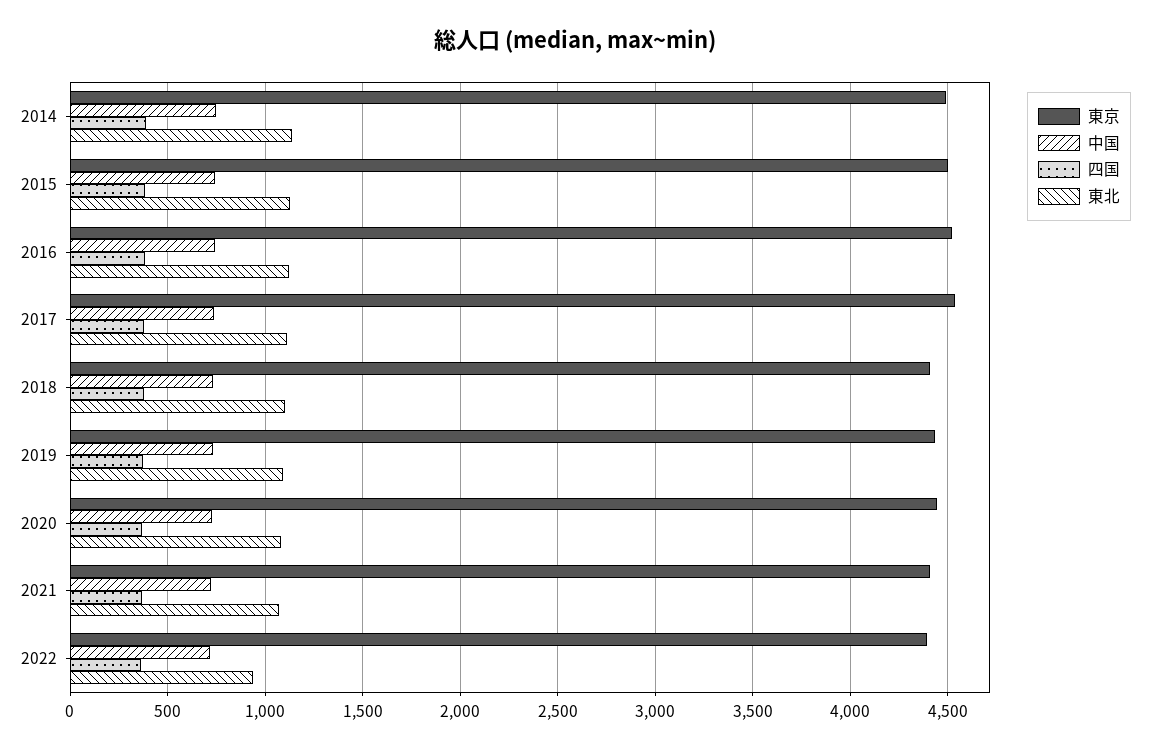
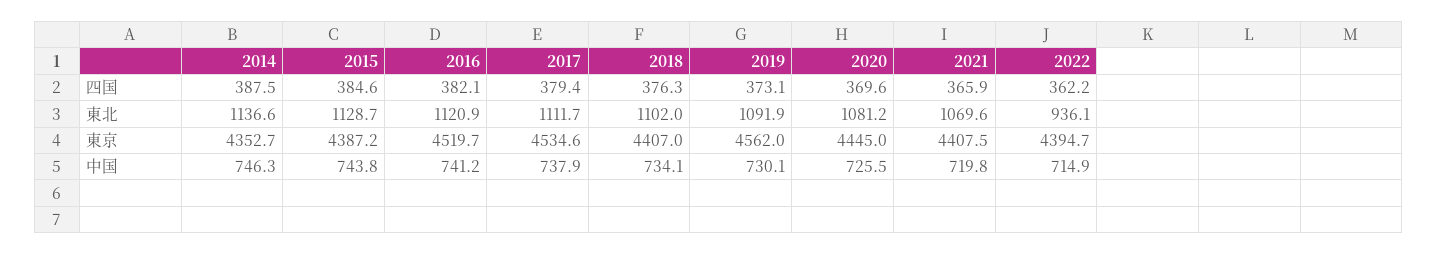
東京, 2014: 4500 -> 4352.7
東京, 2015: 4500 -> 4387.2
東京, 2019: 4450 -> 4562

